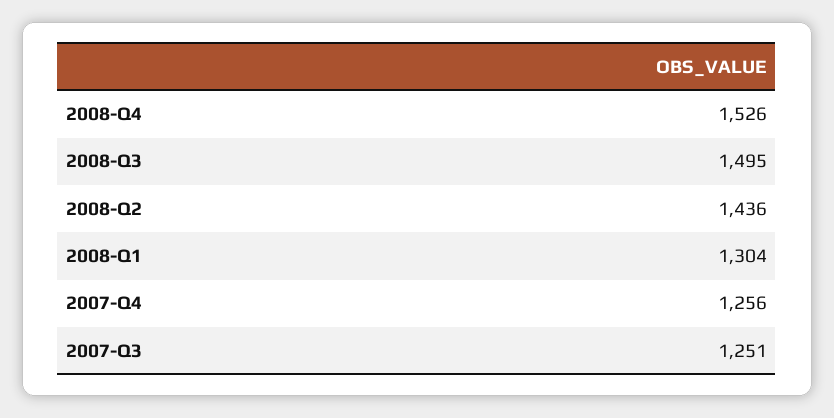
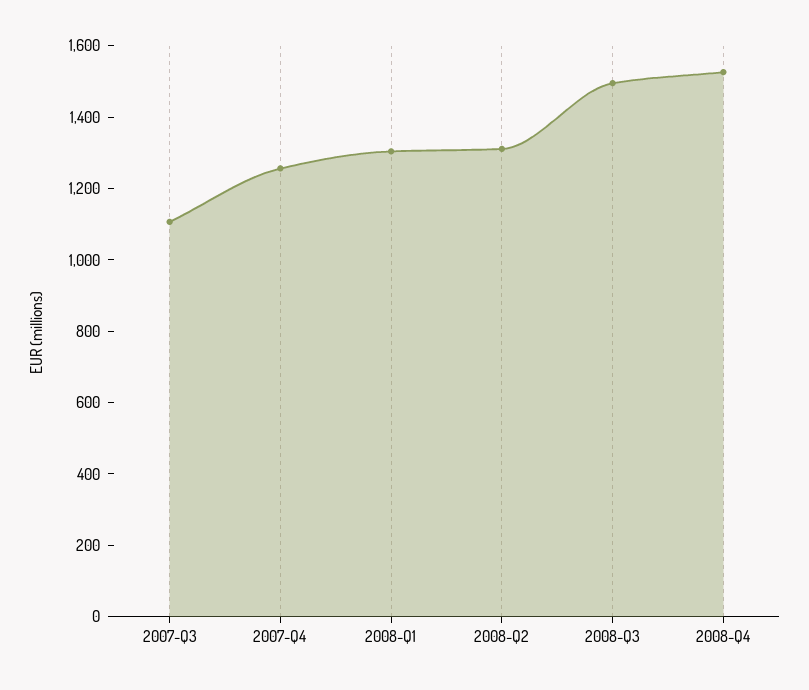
2008-Q2: 1436 -> 1300
2007-Q3: 1251 -> 1100

